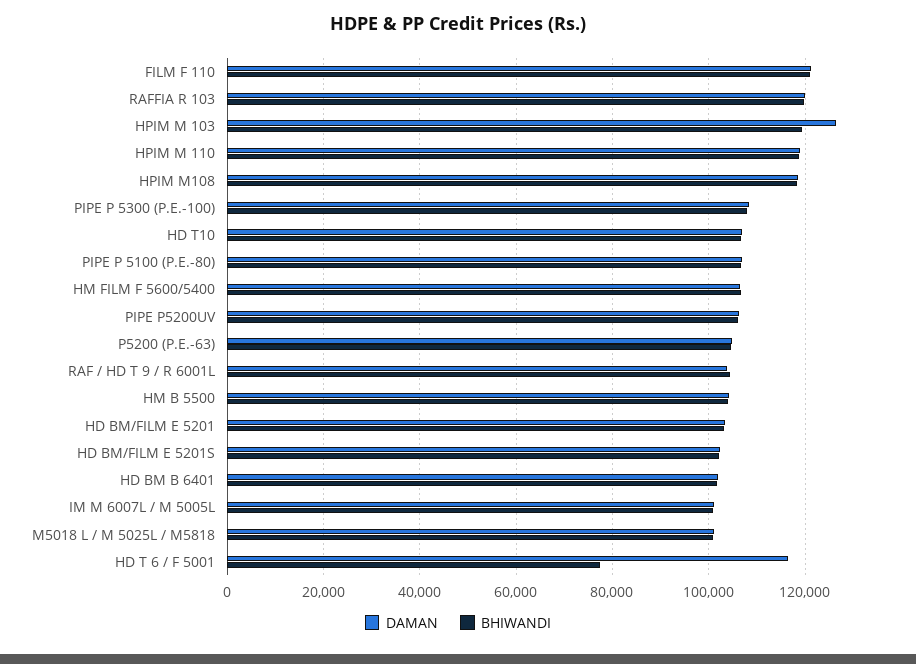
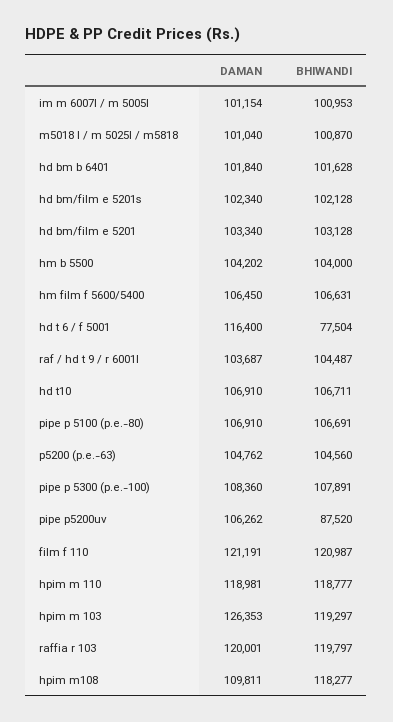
DAMAN, HPIM M108: 118000 -> 109811
BHIWANDI, PIPE P5200UV: 106000 -> 87520

